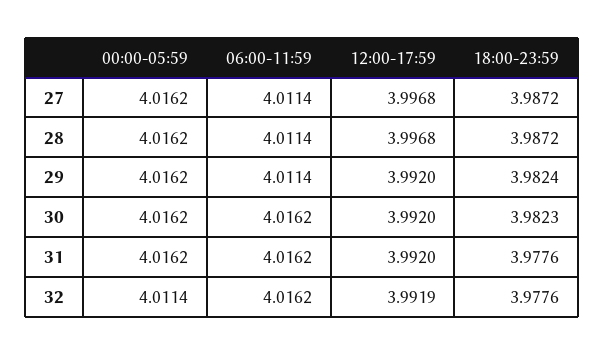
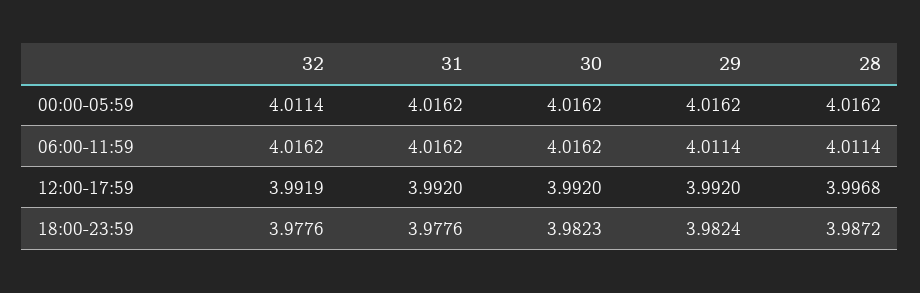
00:00-05:59, 27: 4.0162 -> none
06:00-11:59, 27: 4.0114 -> none
12:00-17:59, 27: 3.9968 -> none
18:00-23:59, 27: 3.9872 -> none

